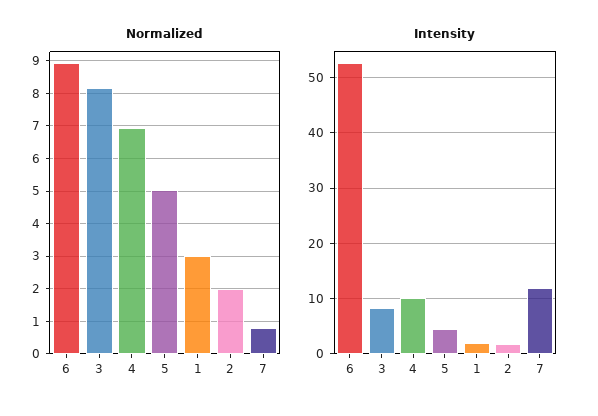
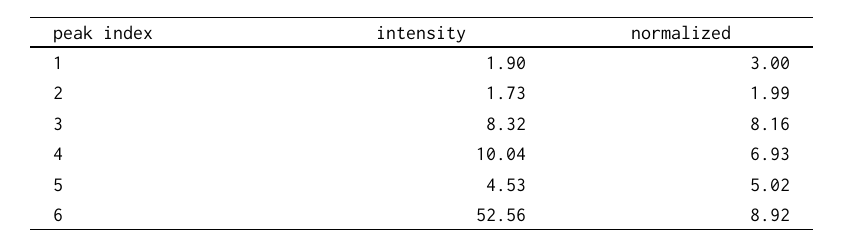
Normalized, 7: 0.8 -> none
Intensity, 7: 12 -> none

